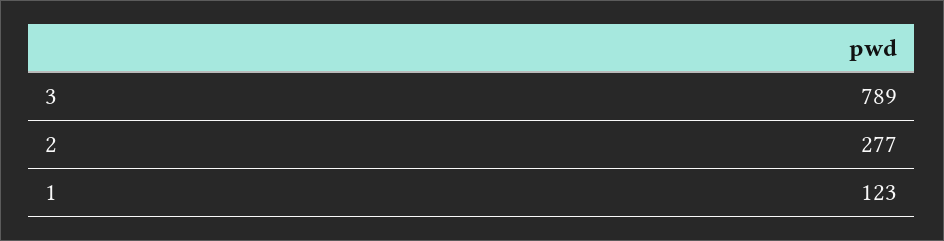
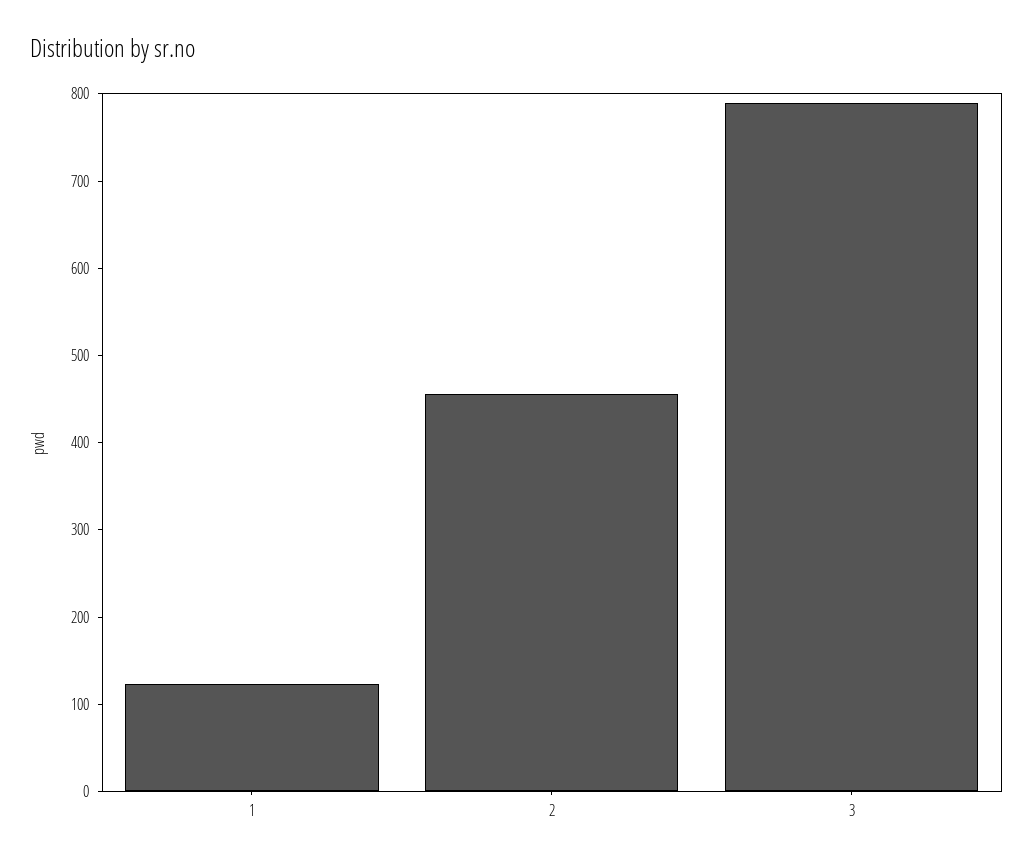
2: 277 -> 460

